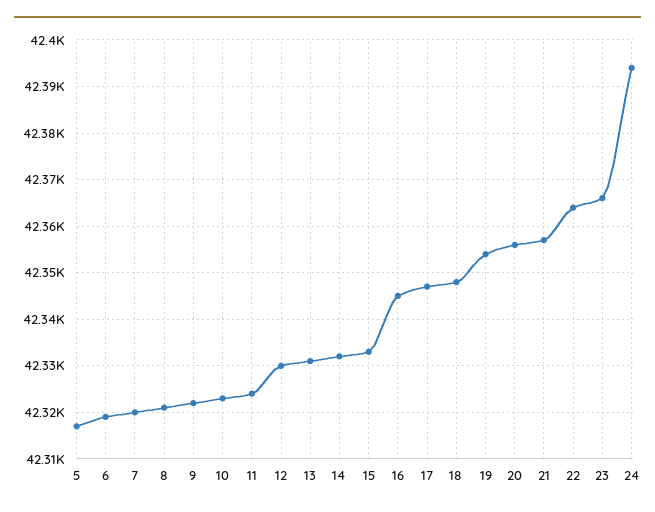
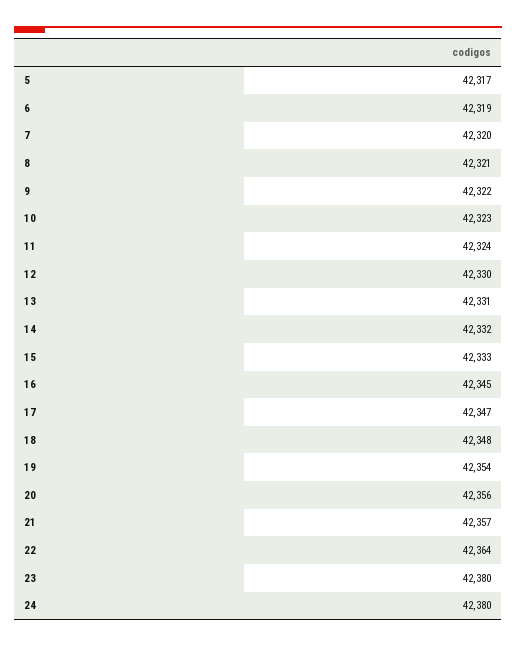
23: 42365 -> 42380
24: 42395 -> 42380

